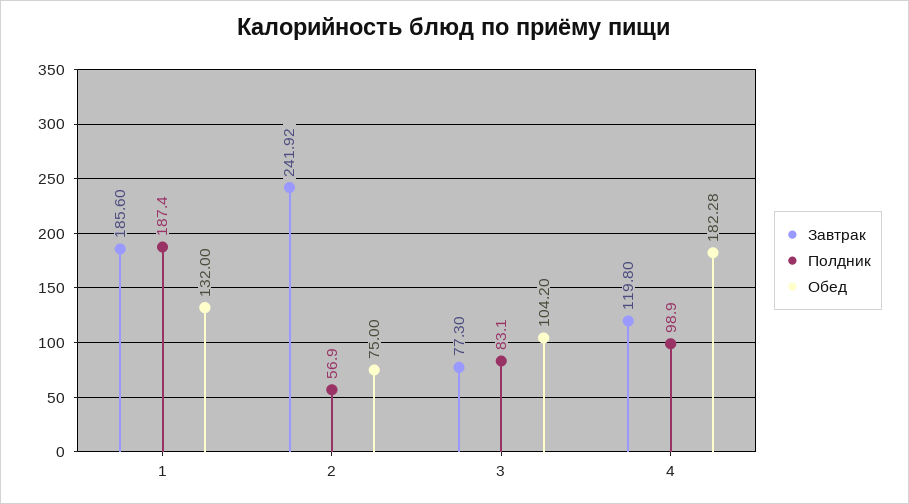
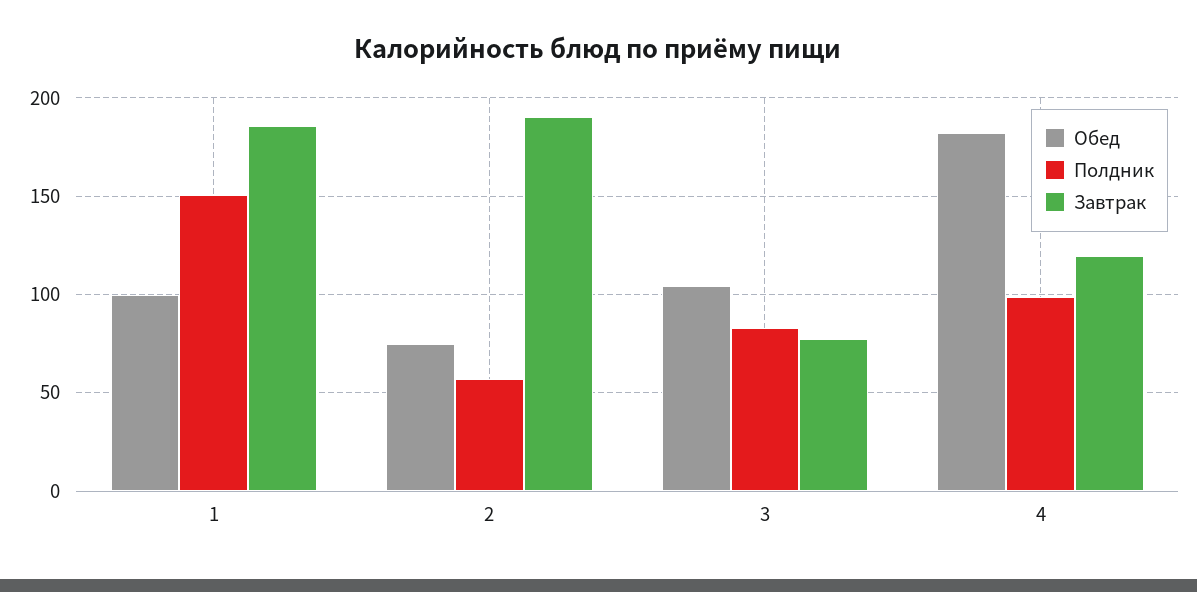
Полдник, 1: 187.4 -> 150
Обед, 1: 132 -> 100
Завтрак, 2: 241.92 -> 190

